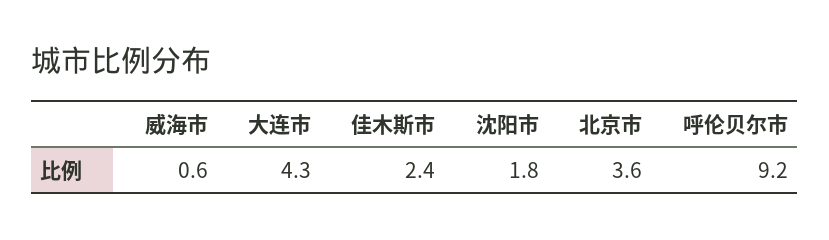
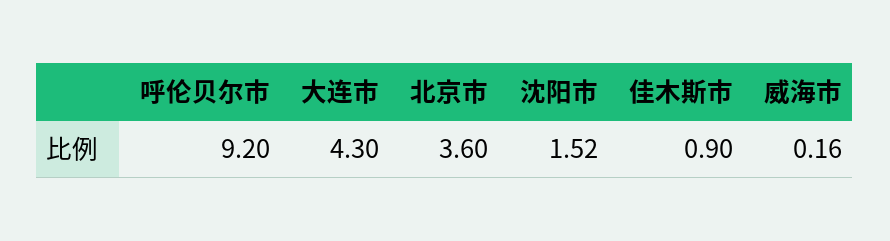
威海市: 0.6 -> 0.16
佳木斯市: 2.4 -> 0.9
沈阳市: 1.8 -> 1.52

